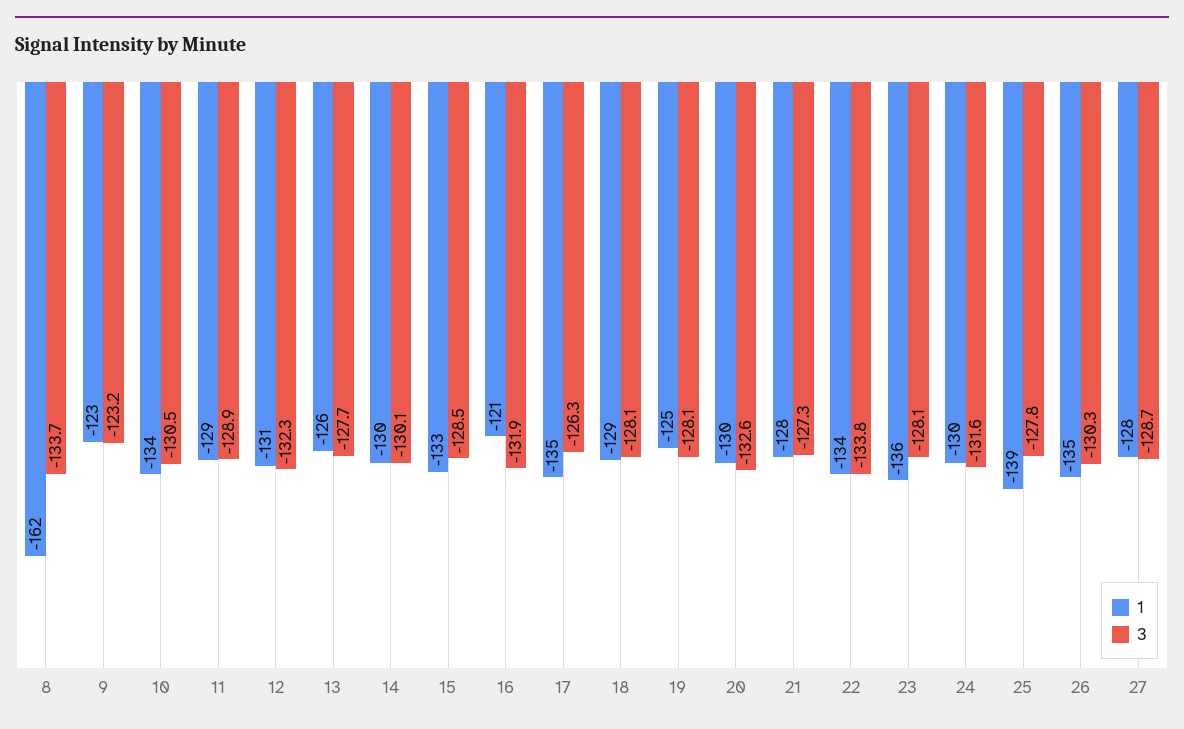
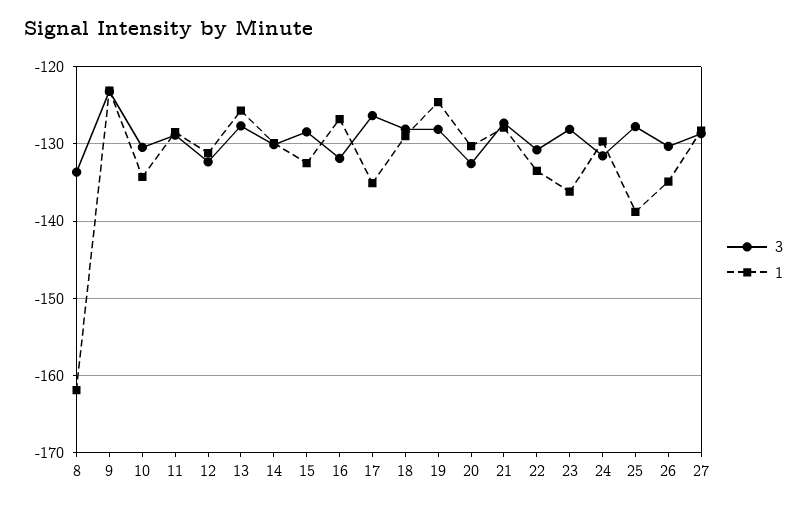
1, 16: -121 -> -127
3, 22: -133.8 -> -131

